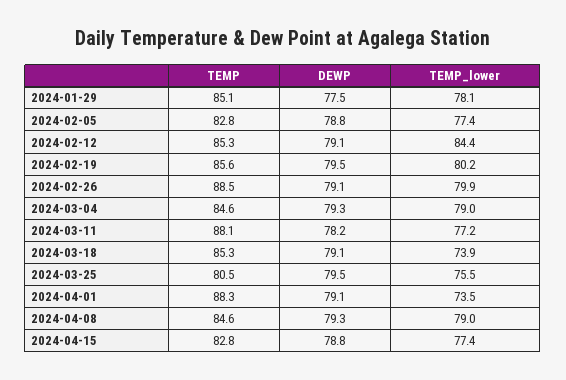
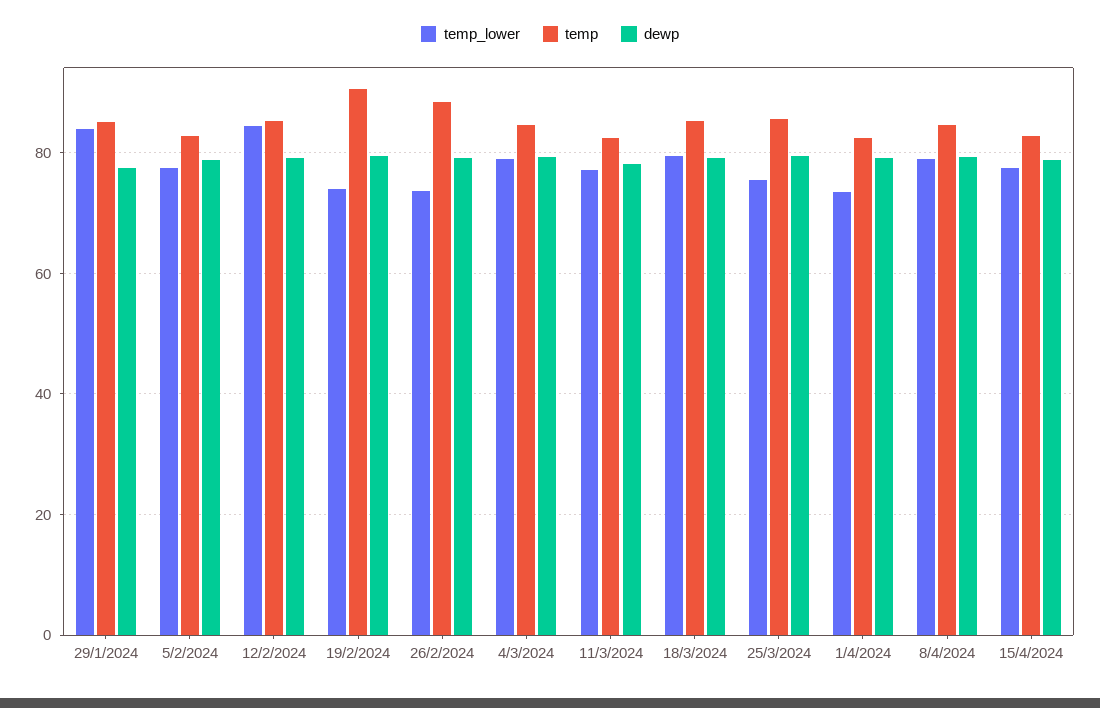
TEMP_lower, 2024-01-29: 78.1 -> 84
TEMP, 2024-02-19: 85.6 -> 90
TEMP_lower, 2024-02-19: 80.2 -> 74
TEMP_lower, 2024-02-26: 79.9 -> 74
TEMP, 2024-03-11: 88.1 -> 82
TEMP_lower, 2024-03-18: 73.9 -> 80
TEMP, 2024-03-25: 80.5 -> 86
TEMP, 2024-04-01: 88.3 -> 82

